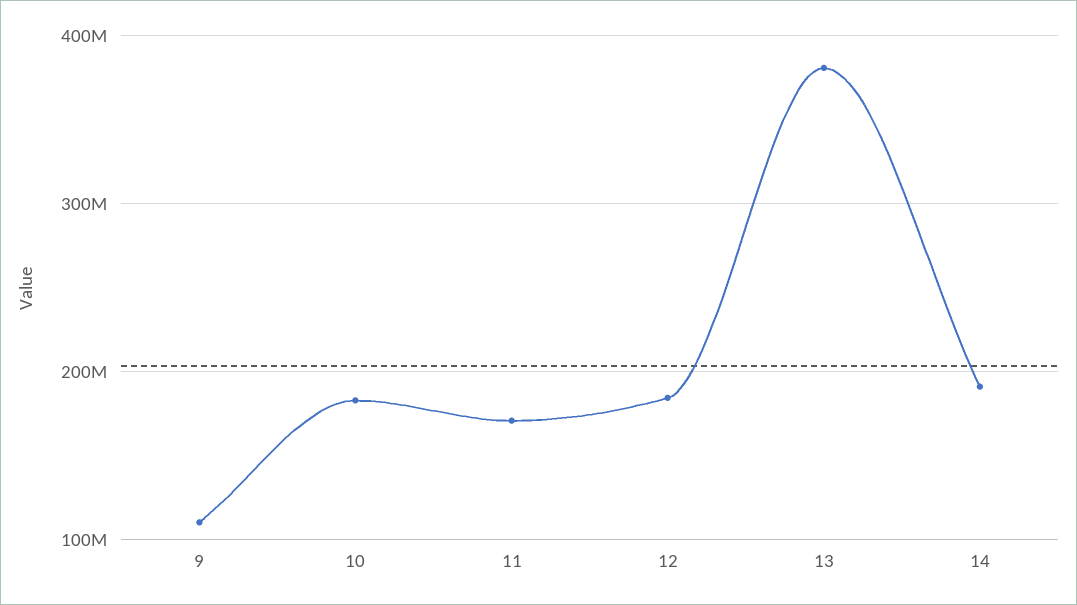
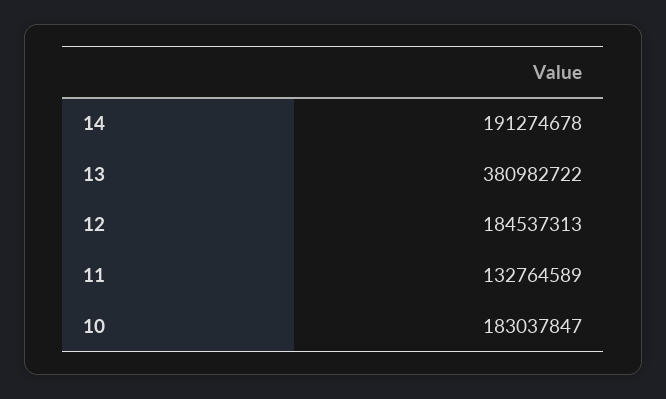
9: 110000000 -> none
11: 170000000 -> 132764589

